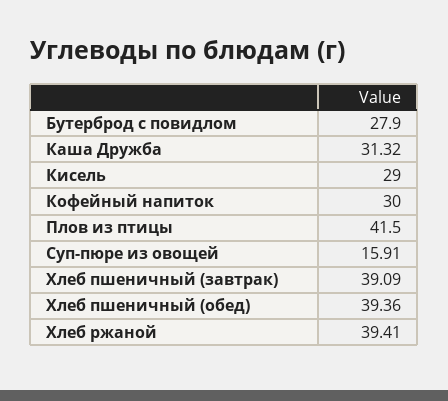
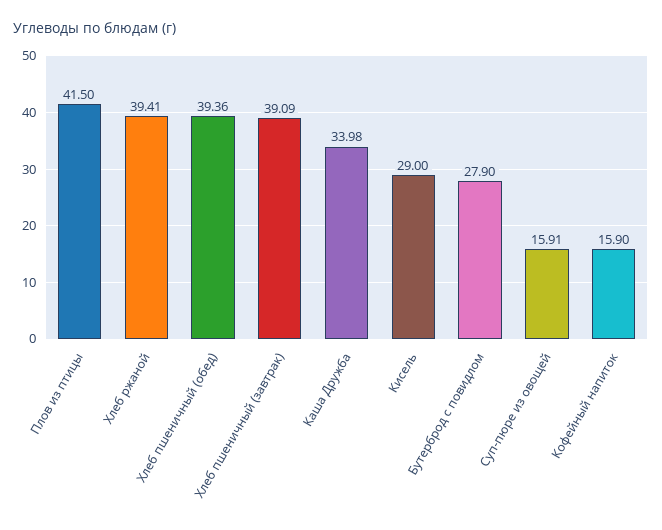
Каша Дружба: 31.32 -> 33.98
Кофейный напиток: 30 -> 15.9

